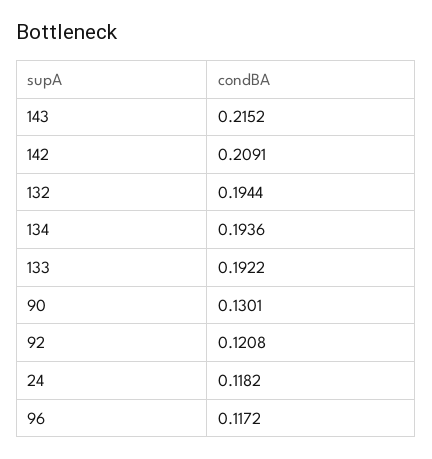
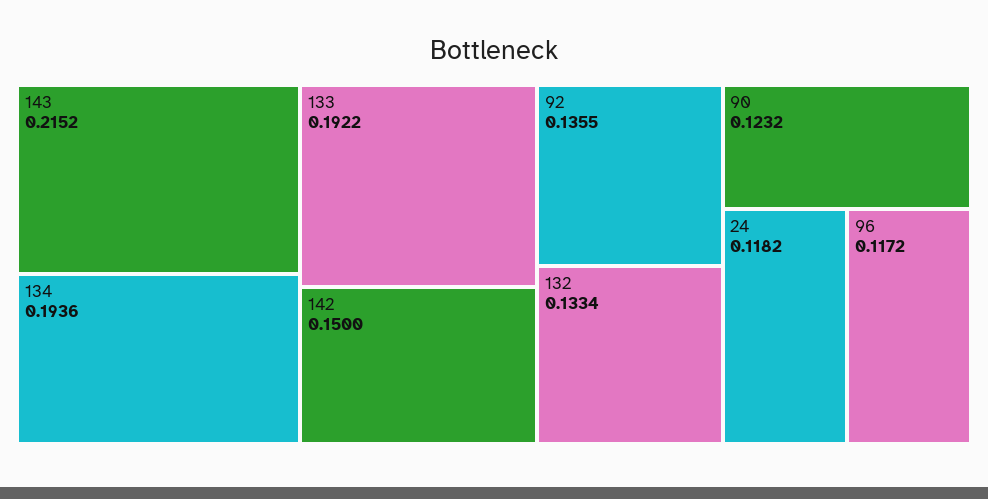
142: 0.2091 -> 0.15
132: 0.1944 -> 0.1334
90: 0.1301 -> 0.1232
92: 0.1208 -> 0.1355

